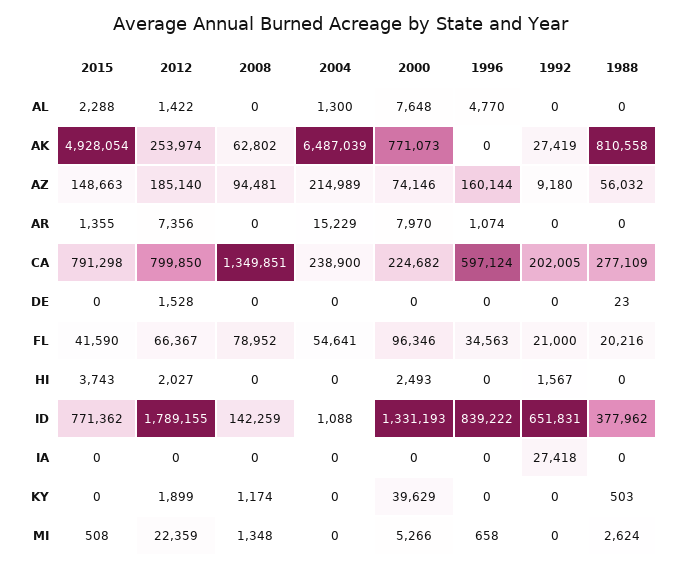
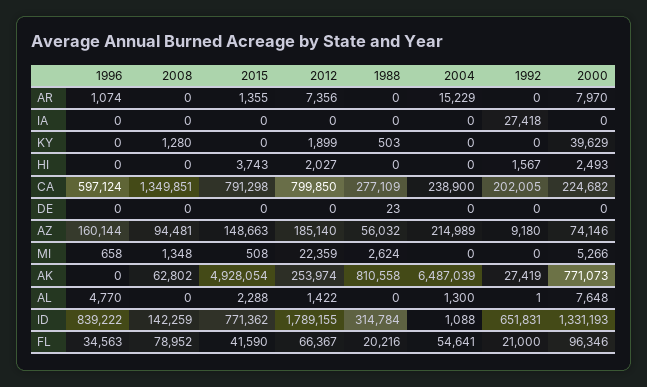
1992, AL: 0 -> 1
2012, DE: 1528 -> 0
1988, ID: 377962 -> 314784
2008, KY: 1174 -> 1280

